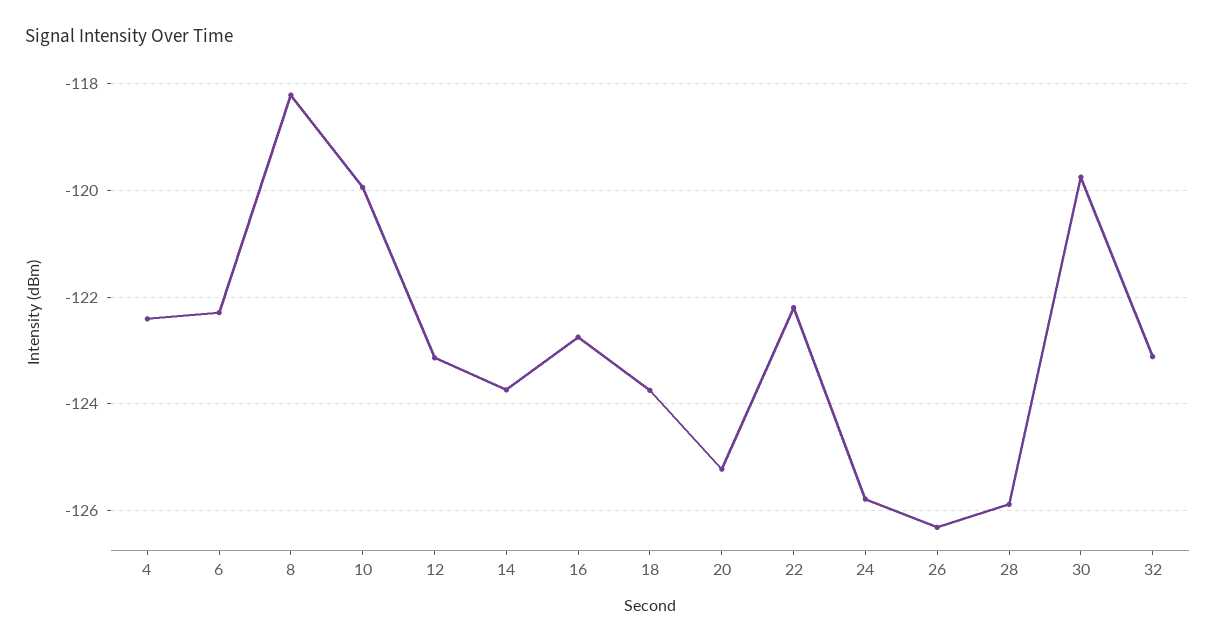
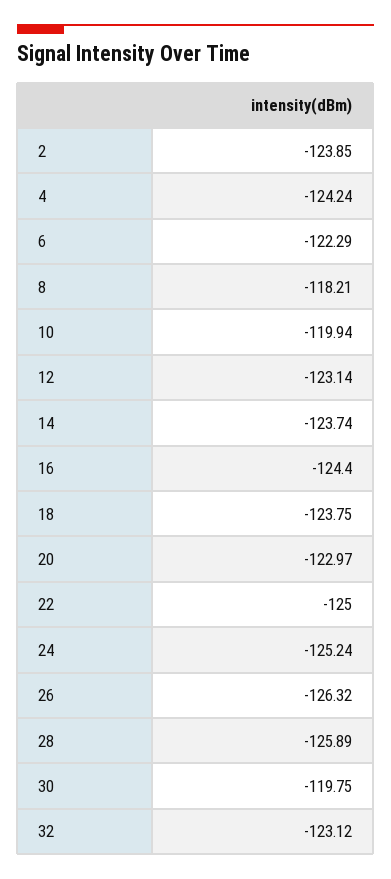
4: -122.4 -> -124.24
16: -122.8 -> -124.4
20: -125.2 -> -122.97
22: -122.2 -> -125
24: -125.8 -> -125.24
2: none -> -123.85

